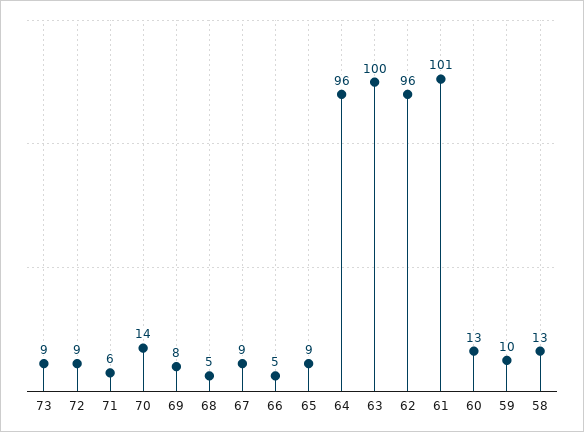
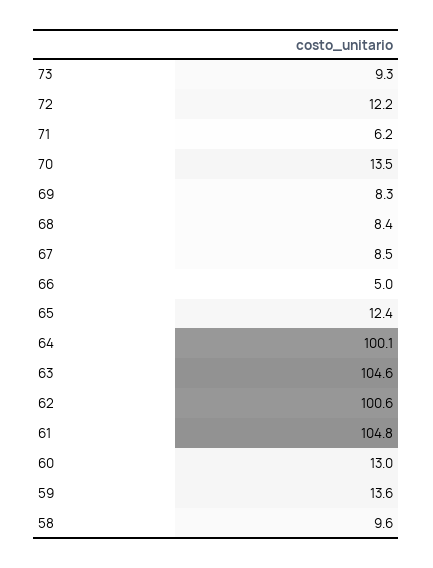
72: 9 -> 12.2
68: 5 -> 8.4
65: 9 -> 12.4
64: 96 -> 100.1
63: 100 -> 104.6
62: 96 -> 100.6
61: 101 -> 104.8
59: 10 -> 13.6
58: 13 -> 9.6

